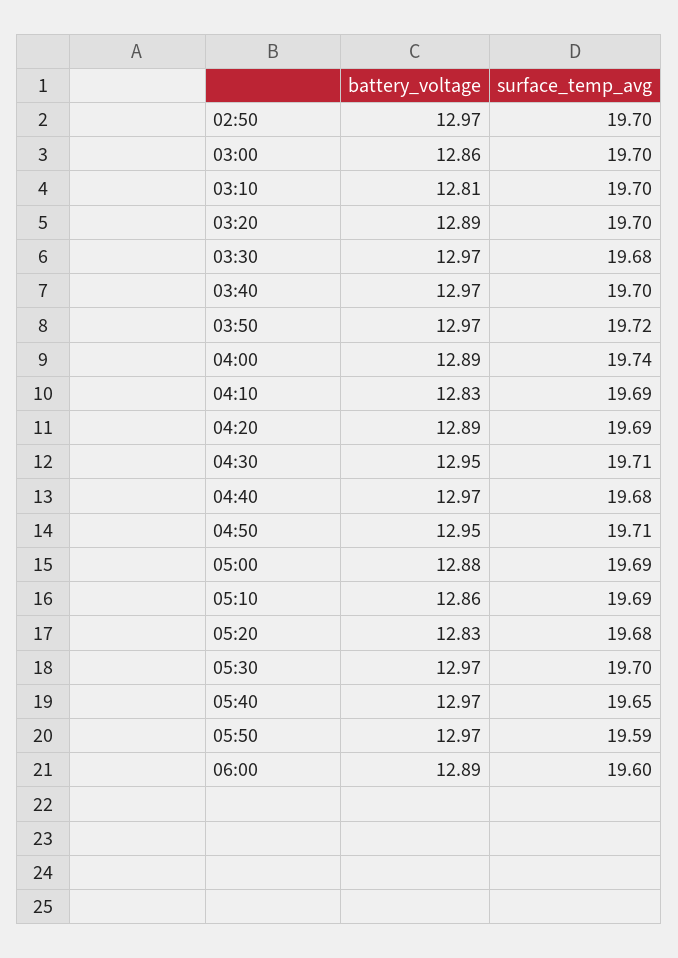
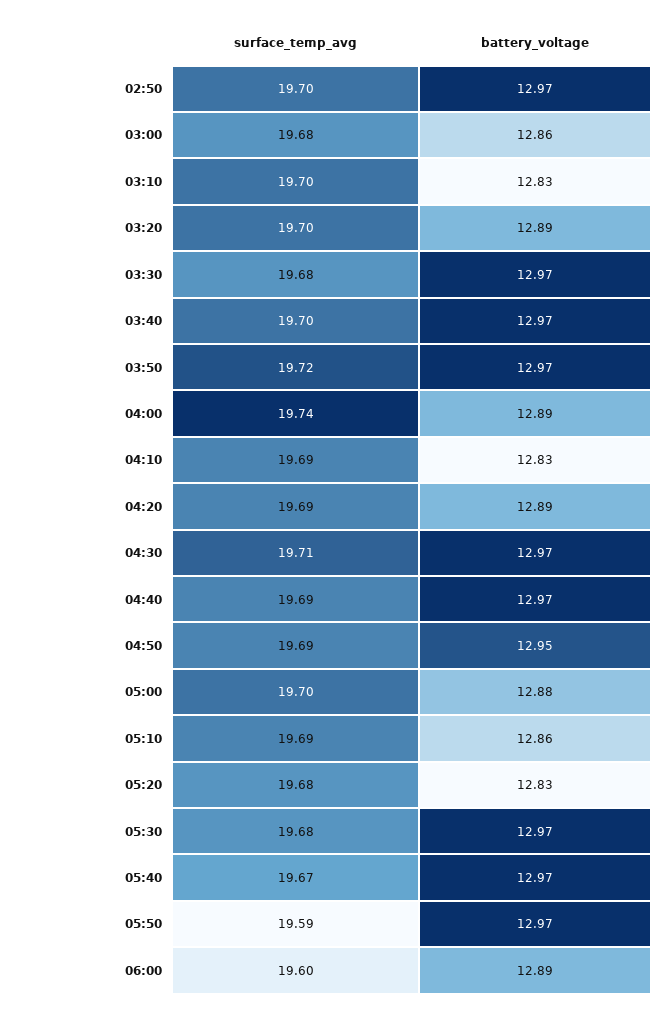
surface_temp_avg, 03:00: 19.7 -> 19.68
battery_voltage, 03:10: 12.81 -> 12.83
battery_voltage, 04:30: 12.95 -> 12.97
surface_temp_avg, 04:40: 19.68 -> 19.69
surface_temp_avg, 04:50: 19.71 -> 19.69
surface_temp_avg, 05:00: 19.69 -> 19.7
surface_temp_avg, 05:30: 19.7 -> 19.68
surface_temp_avg, 05:40: 19.65 -> 19.67

